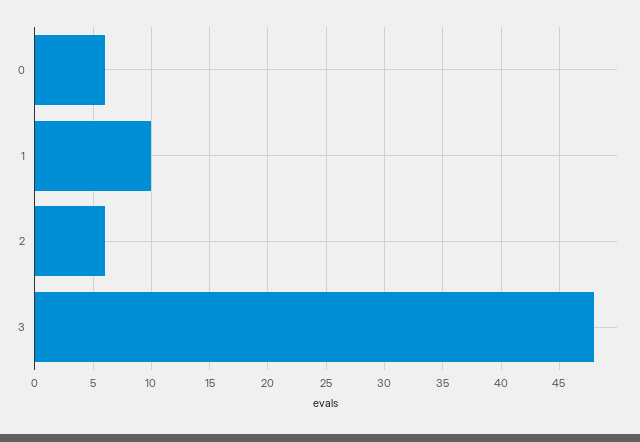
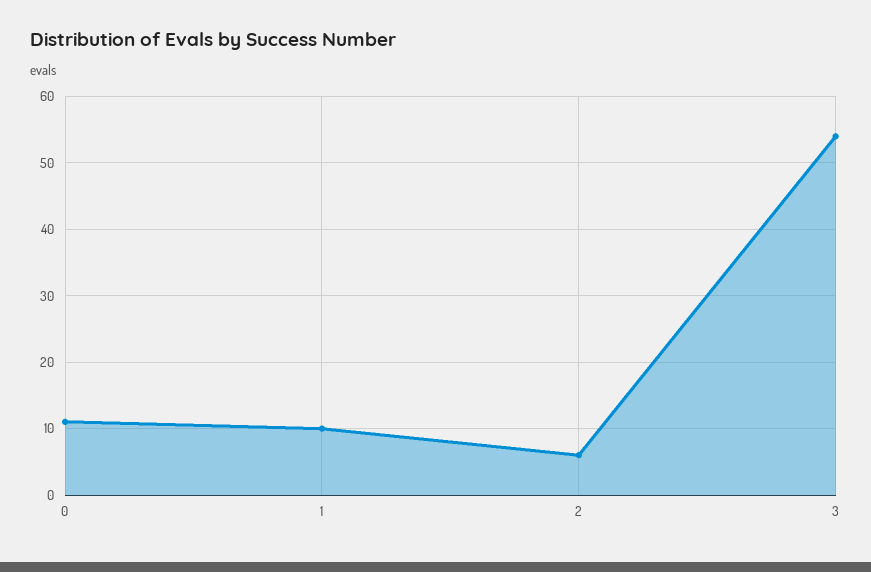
0: 6 -> 11
3: 48 -> 54

